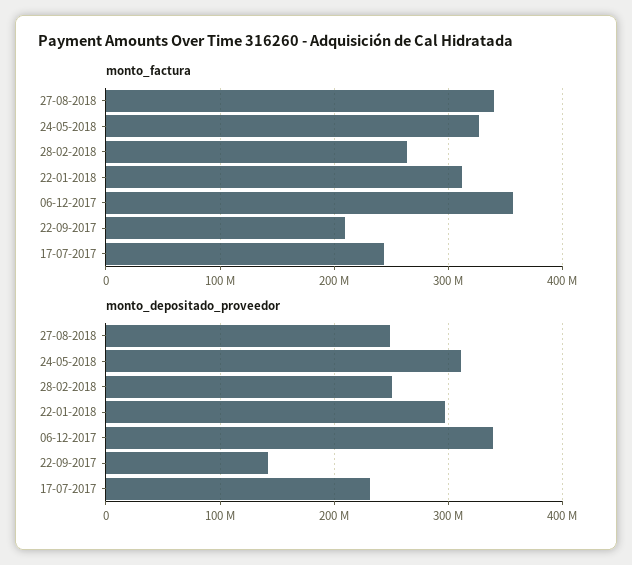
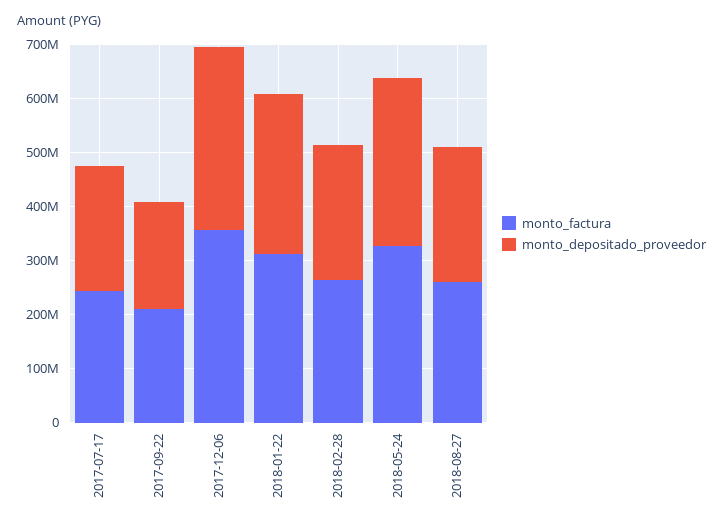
monto_factura, 27-08-2018: 340000000 -> 260000000
monto_depositado_proveedor, 22-09-2017: 140000000 -> 200000000

